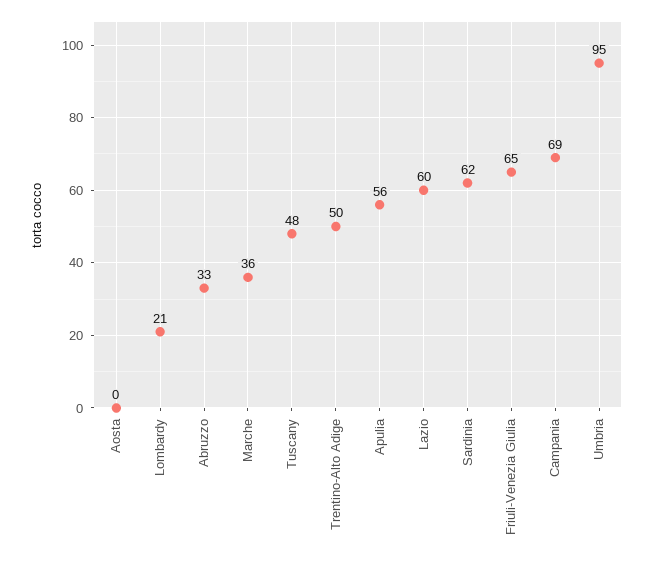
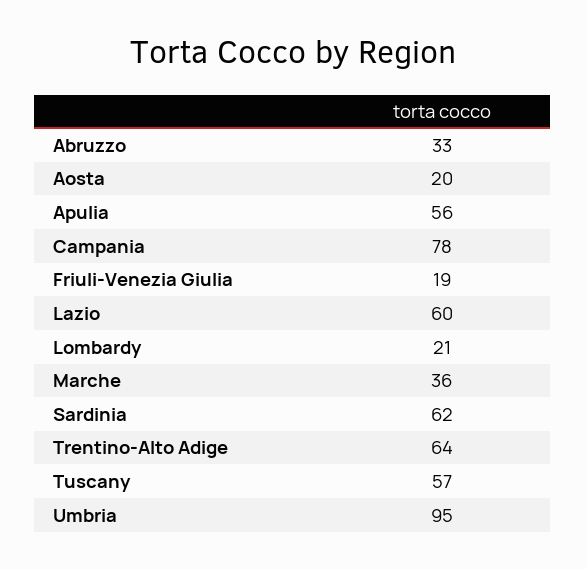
Aosta: 0 -> 20
Tuscany: 48 -> 57
Trentino-Alto Adige: 50 -> 64
Friuli-Venezia Giulia: 65 -> 19
Campania: 69 -> 78

